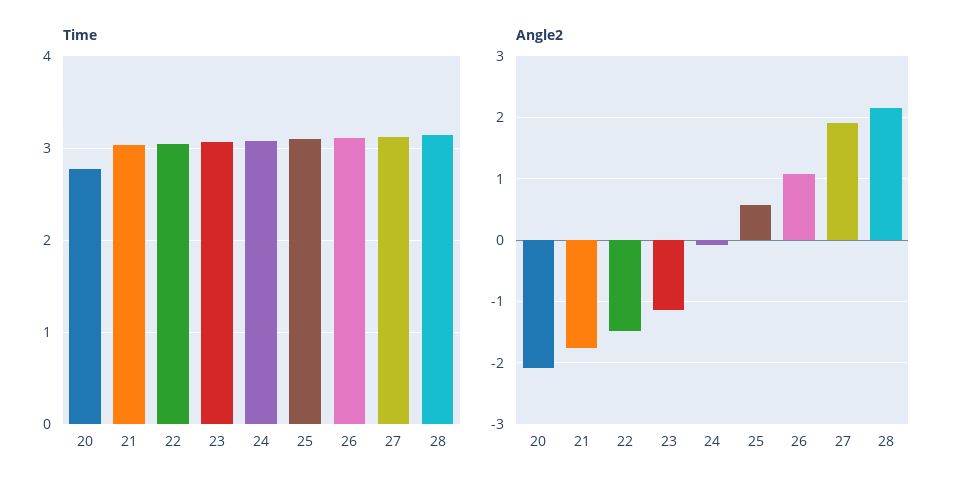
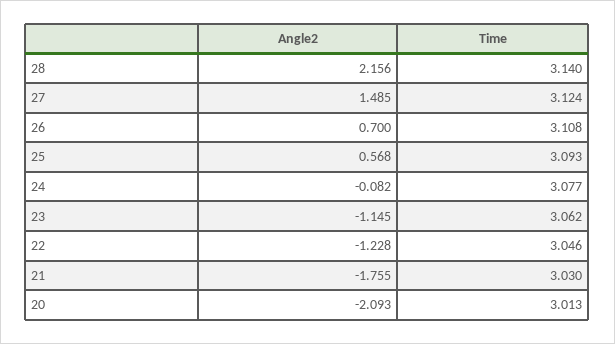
Time, 20: 2.8 -> 3.013
Angle2, 22: -1.5 -> -1.228
Angle2, 26: 1.1 -> 0.7
Angle2, 27: 1.9 -> 1.485

